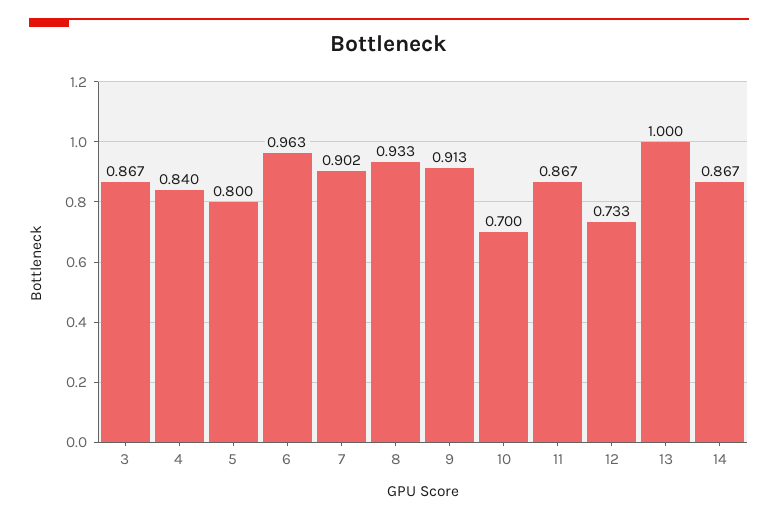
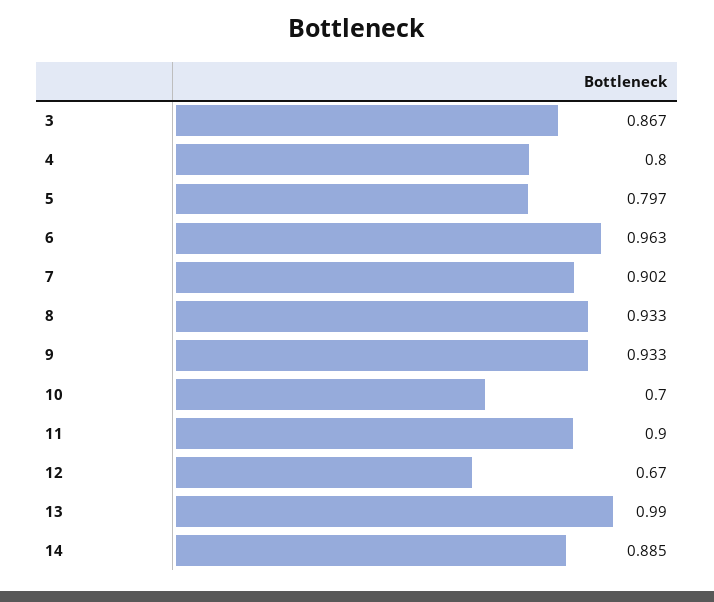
4: 0.84 -> 0.8
5: 0.8 -> 0.797
9: 0.913 -> 0.933
11: 0.867 -> 0.9
12: 0.733 -> 0.67
13: 1 -> 0.99
14: 0.867 -> 0.885

